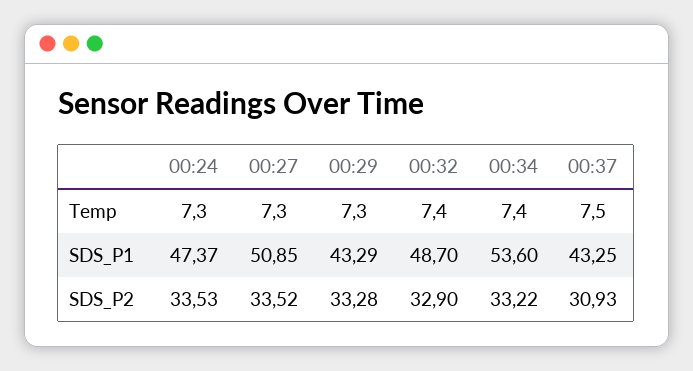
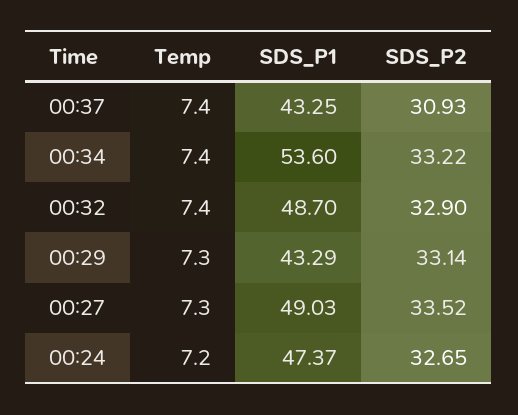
00:24, Temp: 7.3 -> 7.2
00:37, Temp: 7.5 -> 7.4
00:27, SDS_P1: 50.85 -> 49.03
00:24, SDS_P2: 33.53 -> 32.65
00:29, SDS_P2: 33.28 -> 33.14

